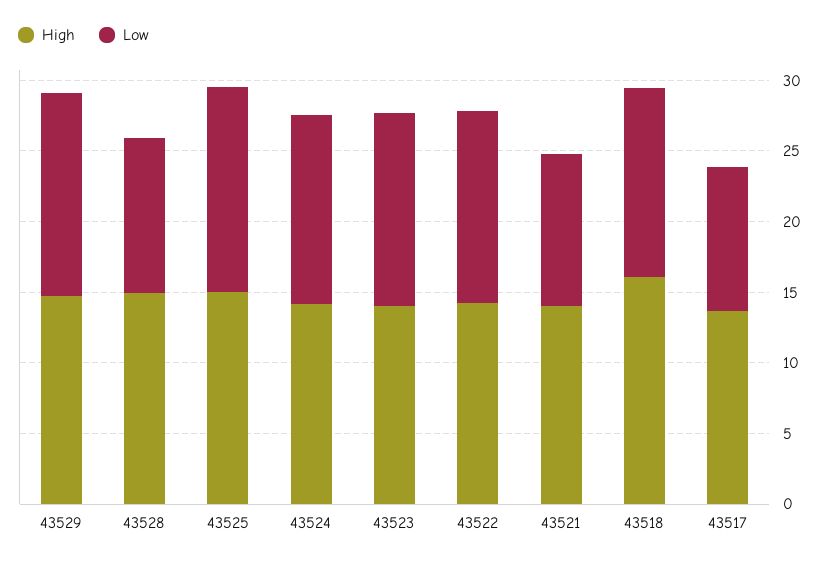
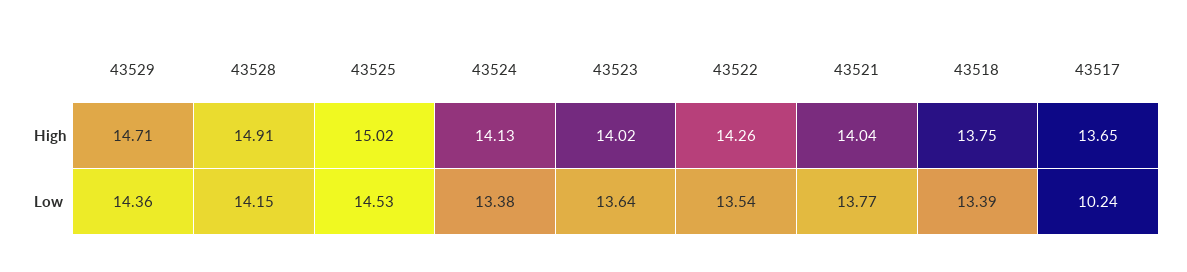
Low, 43528: 11 -> 14.15
Low, 43521: 11 -> 13.77
High, 43518: 16 -> 13.75

